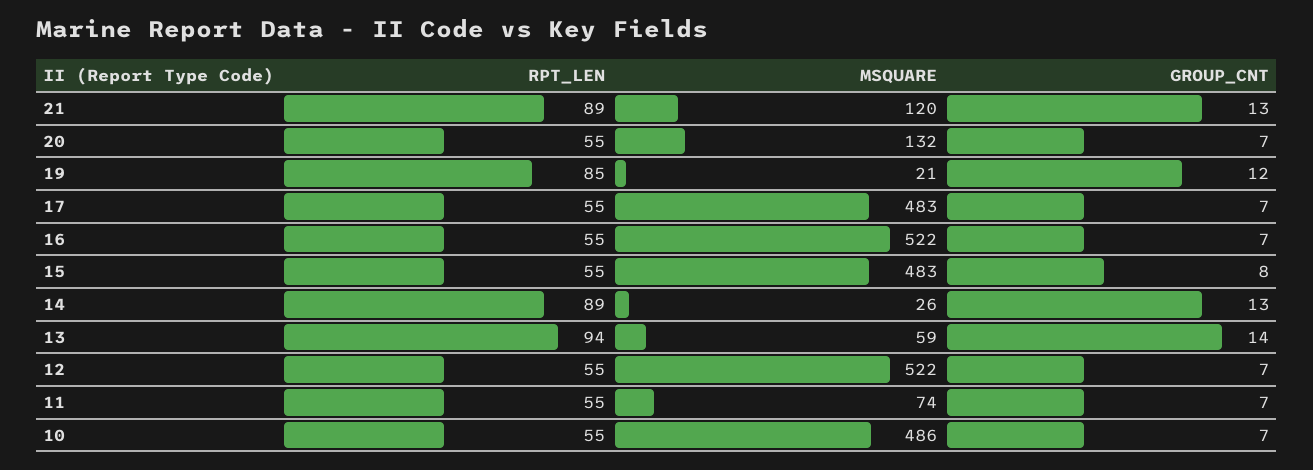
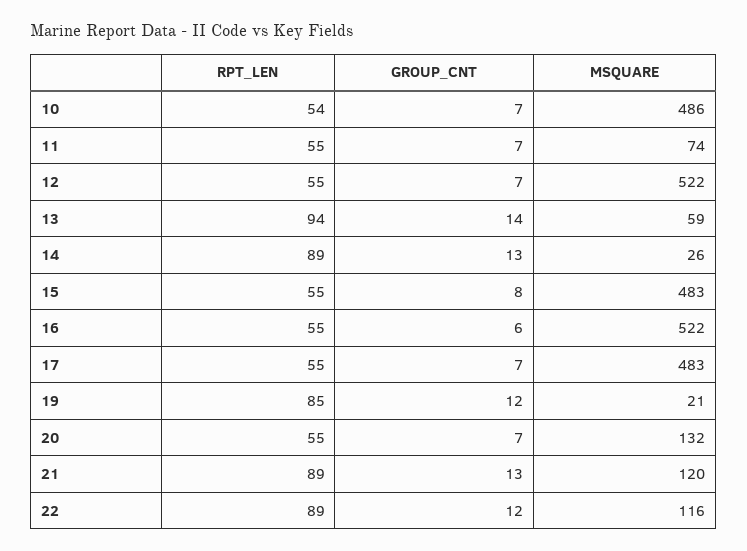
GROUP_CNT, 16: 7 -> 6
RPT_LEN, 10: 55 -> 54
RPT_LEN, 22: none -> 89
GROUP_CNT, 22: none -> 12
MSQUARE, 22: none -> 116

